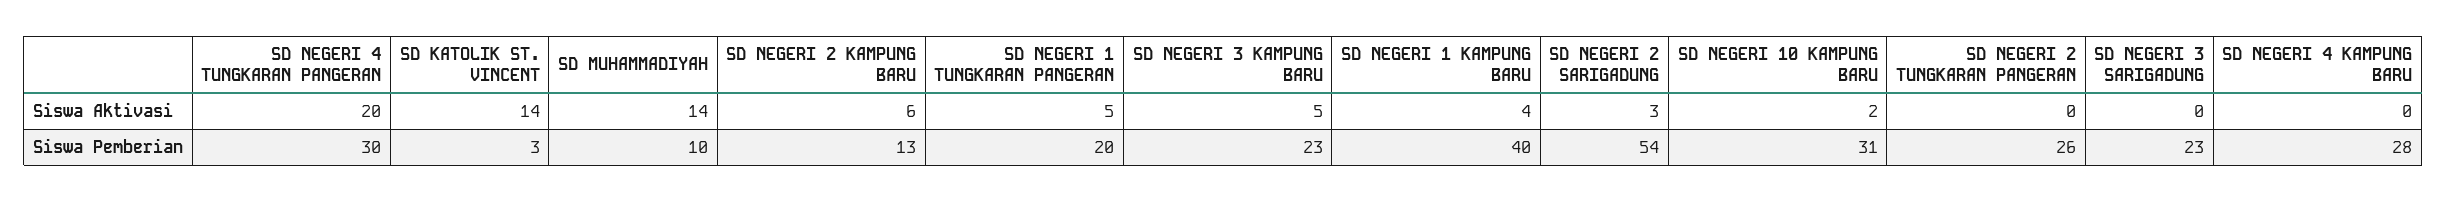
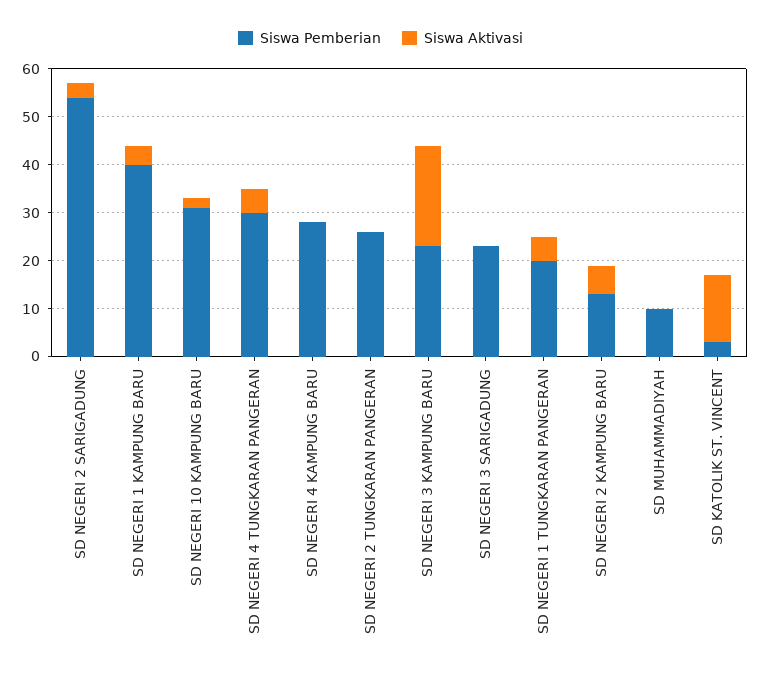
Siswa Aktivasi, SD NEGERI 4 TUNGKARAN PANGERAN: 20 -> 5
Siswa Aktivasi, SD MUHAMMADIYAH: 14 -> 0
Siswa Aktivasi, SD NEGERI 3 KAMPUNG BARU: 5 -> 20

